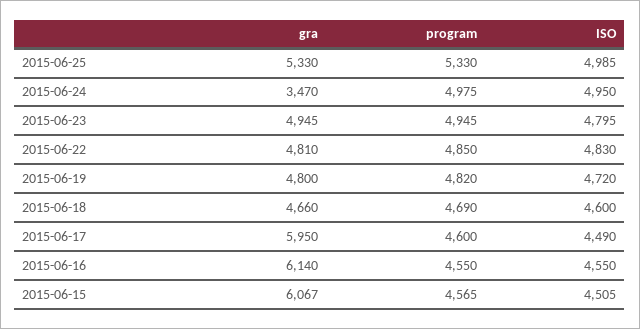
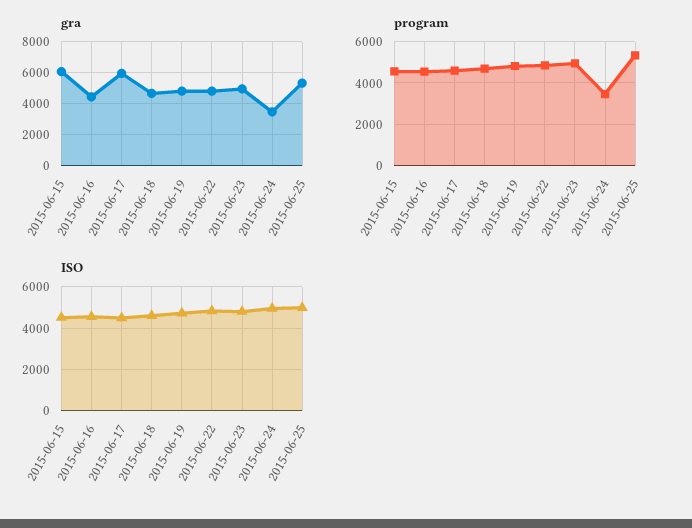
program, 2015-06-24: 4975 -> 3500
gra, 2015-06-16: 6140 -> 4500

